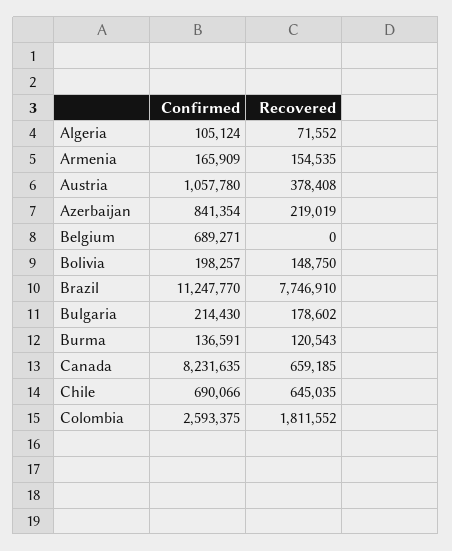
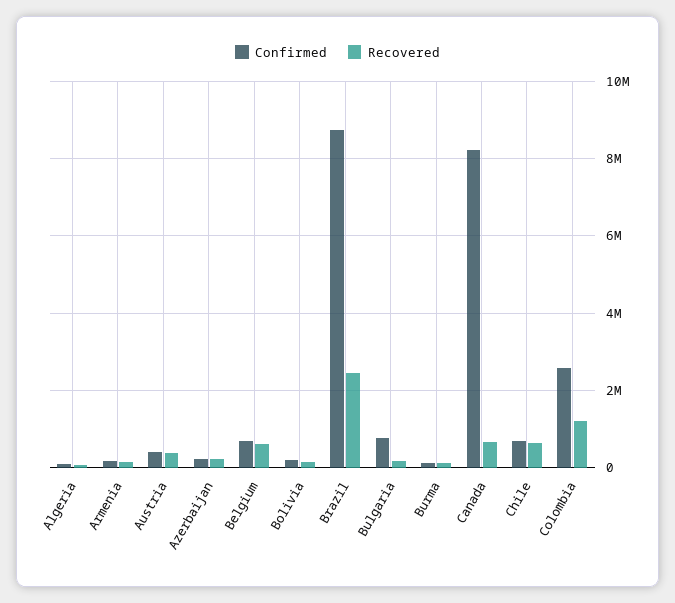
Confirmed, Austria: 1057780 -> 400000
Confirmed, Azerbaijan: 841354 -> 200000
Recovered, Belgium: 0 -> 600000
Confirmed, Brazil: 11247770 -> 8800000
Recovered, Brazil: 7746910 -> 2400000
Confirmed, Bulgaria: 214430 -> 800000
Recovered, Colombia: 1811552 -> 1200000

